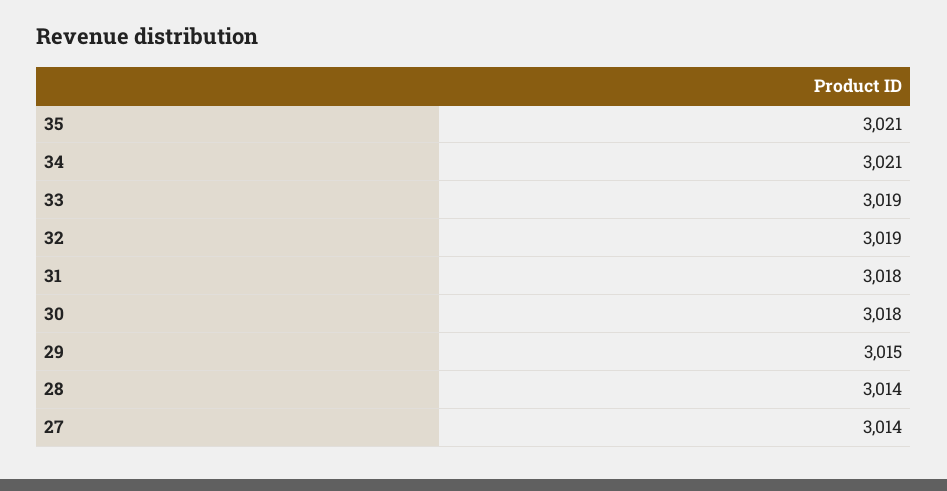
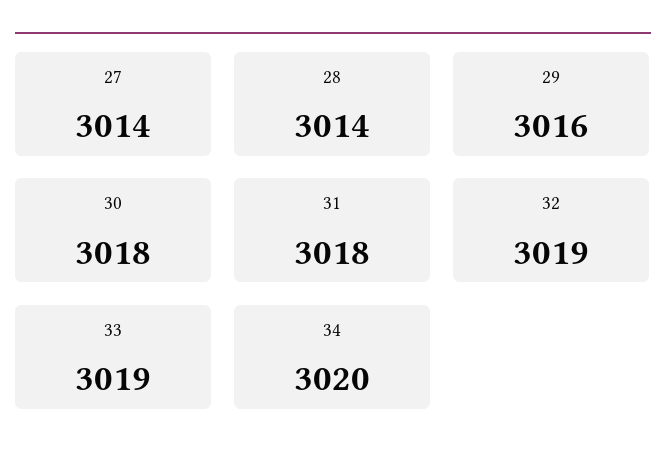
35: 3021 -> none
34: 3021 -> 3020
29: 3015 -> 3016

